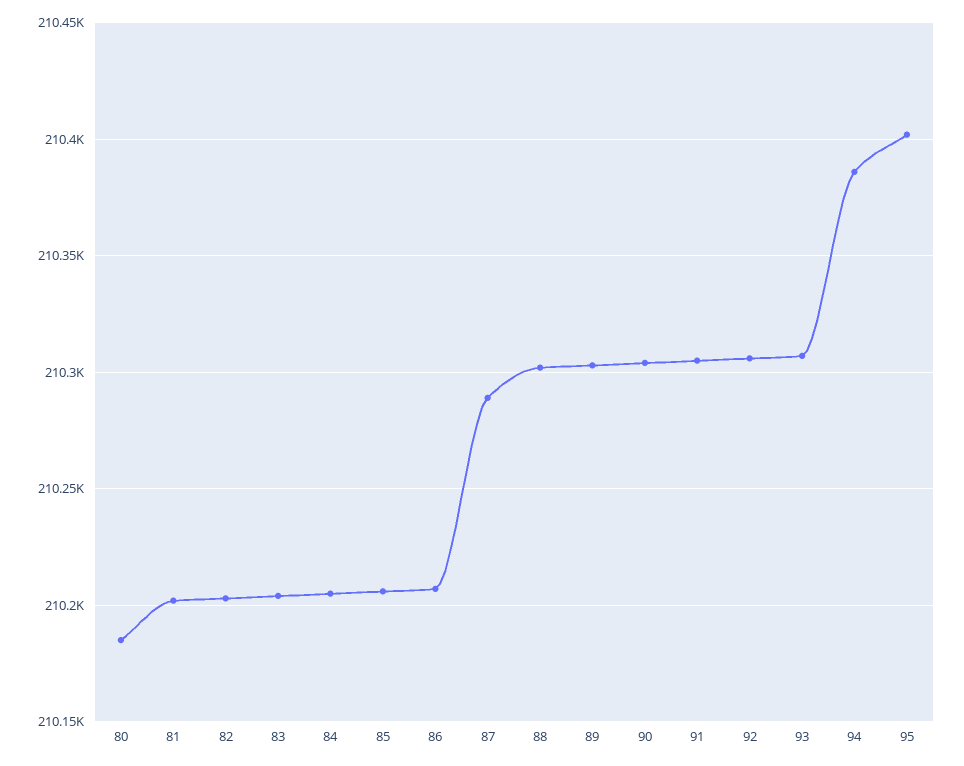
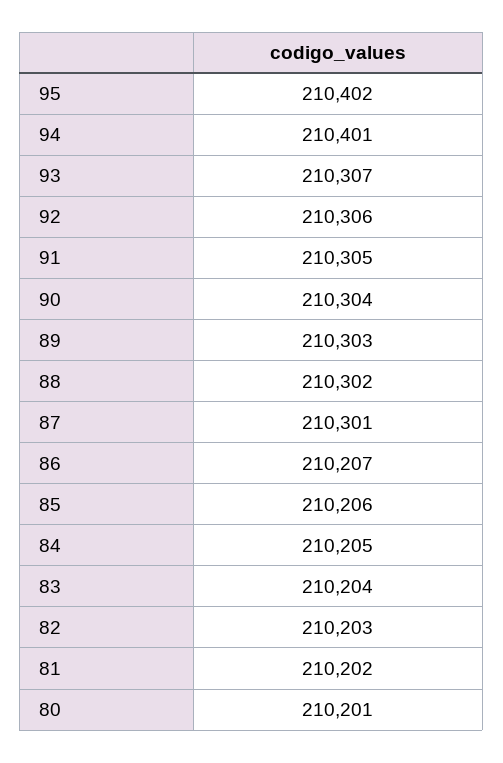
80: 210185 -> 210201
87: 210290 -> 210301
94: 210385 -> 210401

